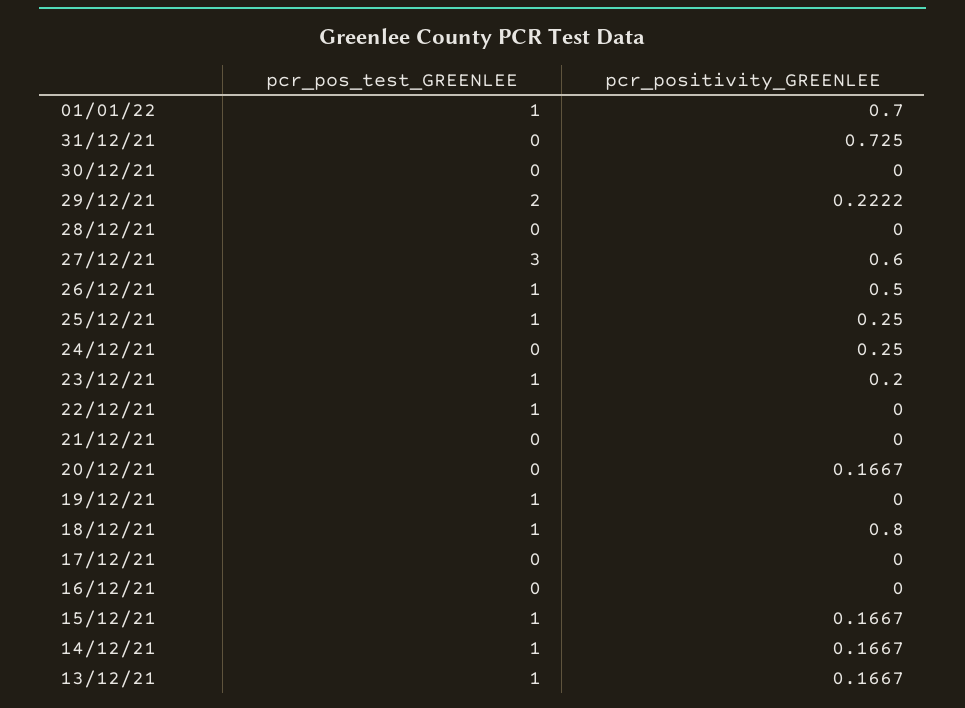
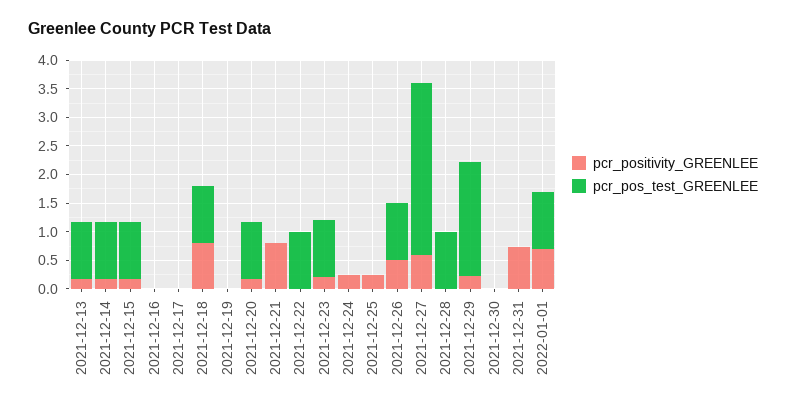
pcr_pos_test_GREENLEE, 28/12/21: 0 -> 1
pcr_pos_test_GREENLEE, 25/12/21: 1 -> 0
pcr_positivity_GREENLEE, 21/12/21: 0 -> 0.75
pcr_pos_test_GREENLEE, 20/12/21: 0 -> 1
pcr_pos_test_GREENLEE, 19/12/21: 1 -> 0

